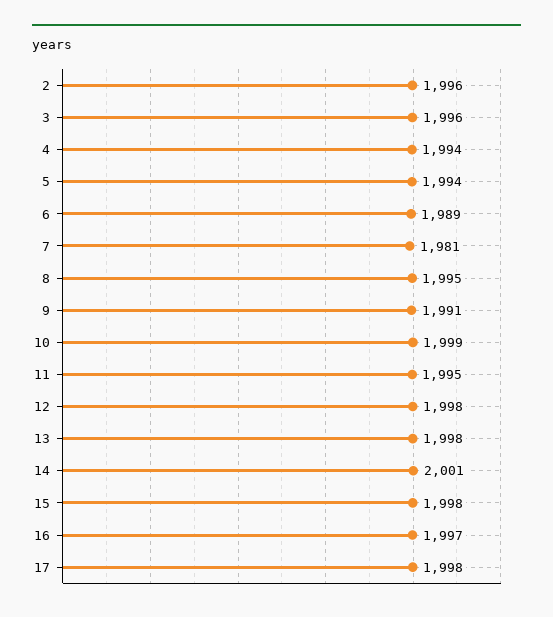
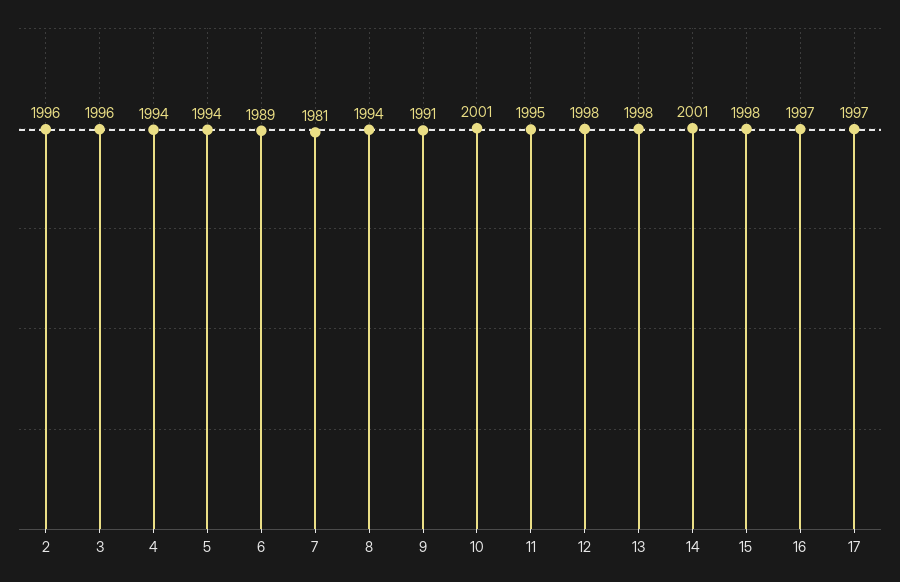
8: 1995 -> 1994
10: 1999 -> 2001
17: 1998 -> 1997

